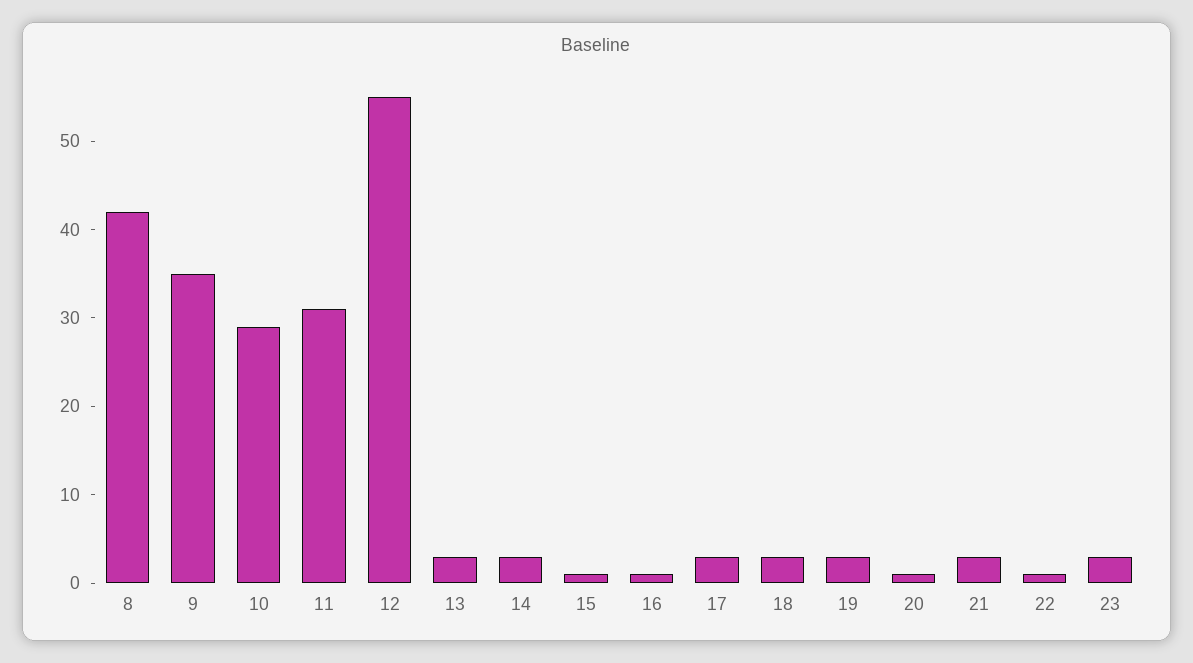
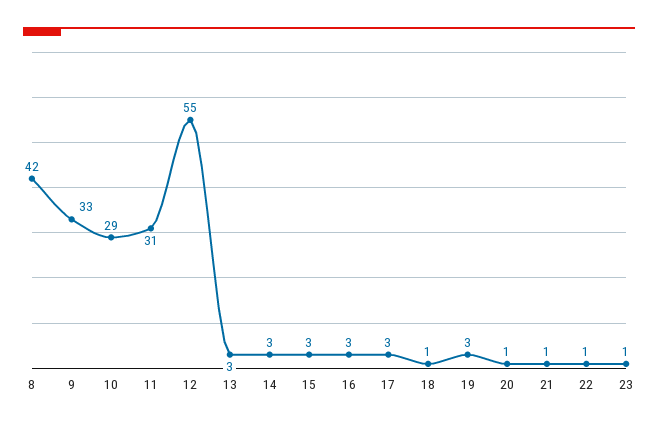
9: 35 -> 33
15: 1 -> 3
16: 1 -> 3
18: 3 -> 1
21: 3 -> 1
23: 3 -> 1

